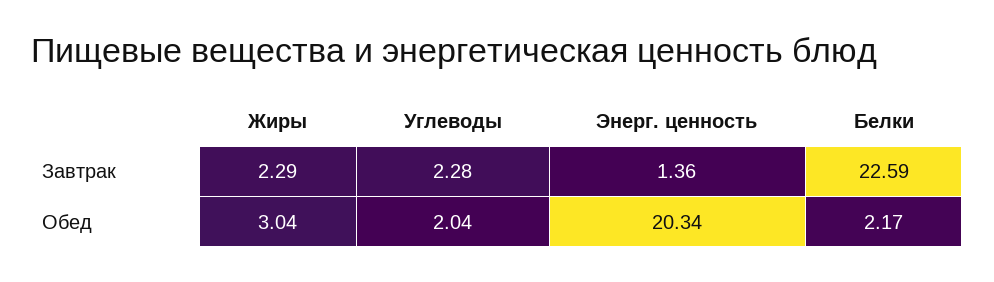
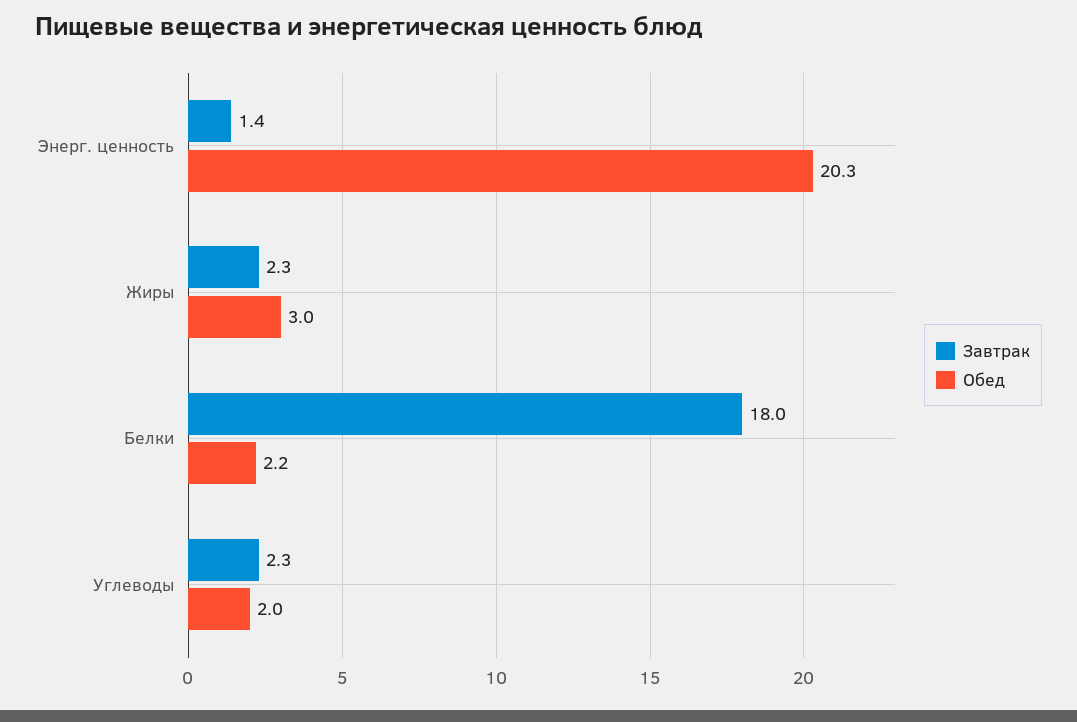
Завтрак, Белки: 22.59 -> 18

